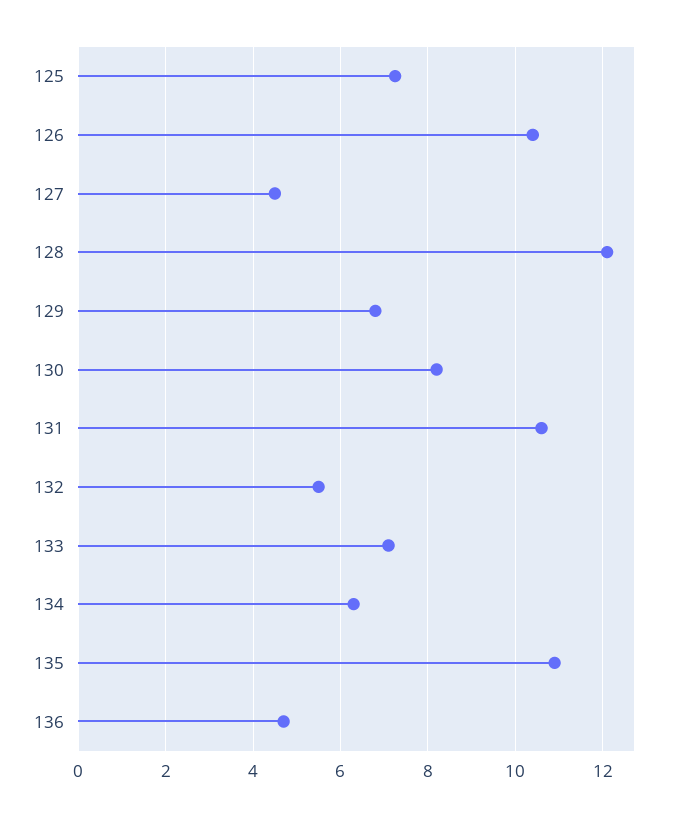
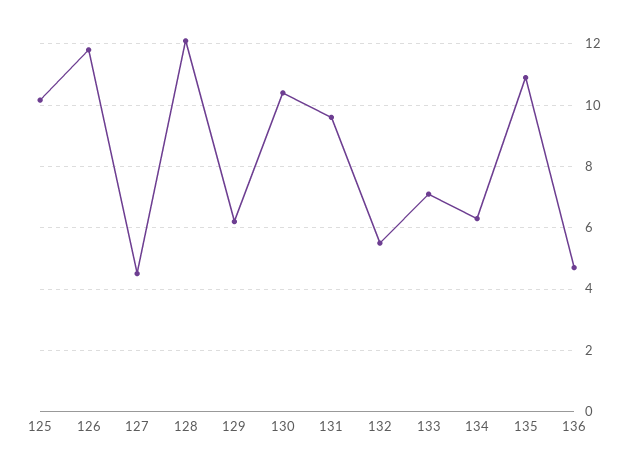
125: 7.2 -> 10.2
126: 10.4 -> 11.8
129: 6.8 -> 6.2
130: 8.2 -> 10.4
131: 10.6 -> 9.6

